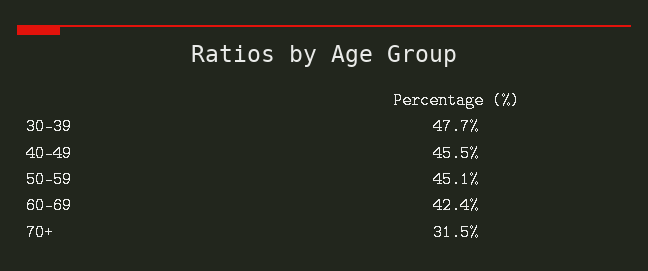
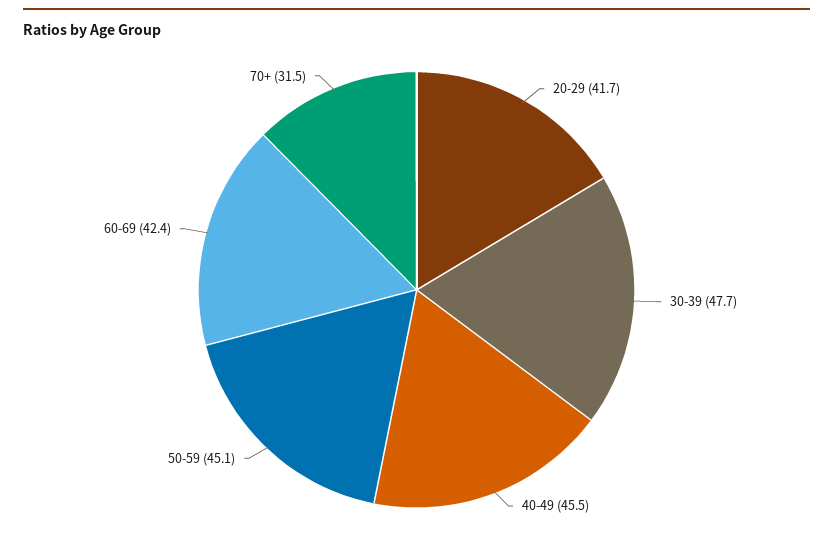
20-29: none -> 41.7

